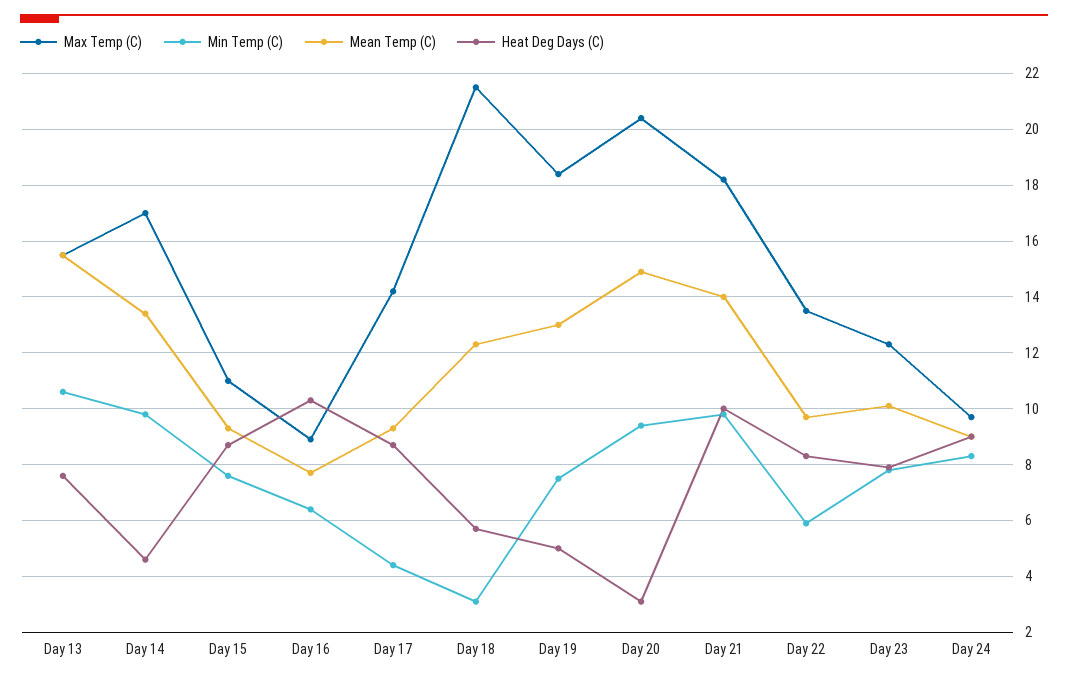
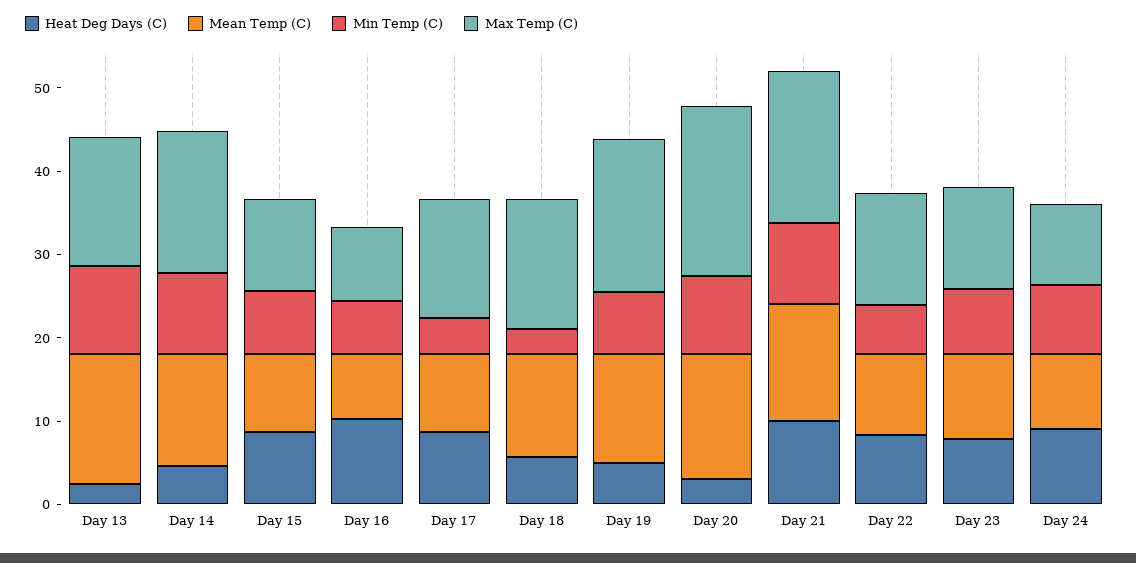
Heat Deg Days (C), Day 13: 7.5 -> 2
Max Temp (C), Day 18: 21.5 -> 16

